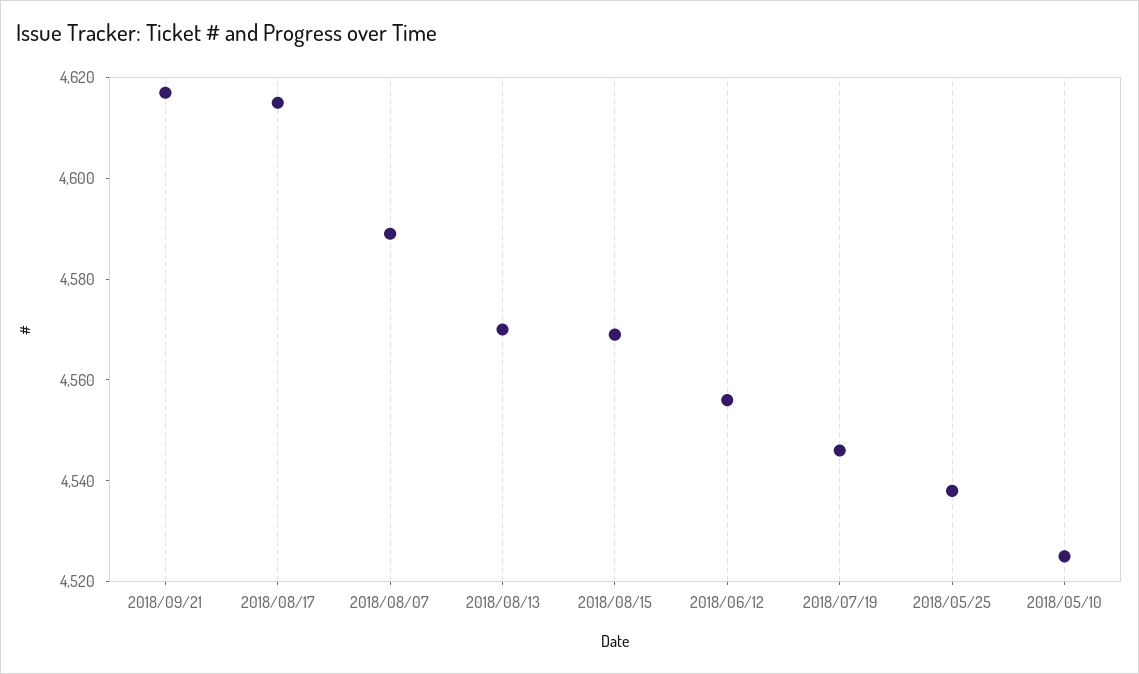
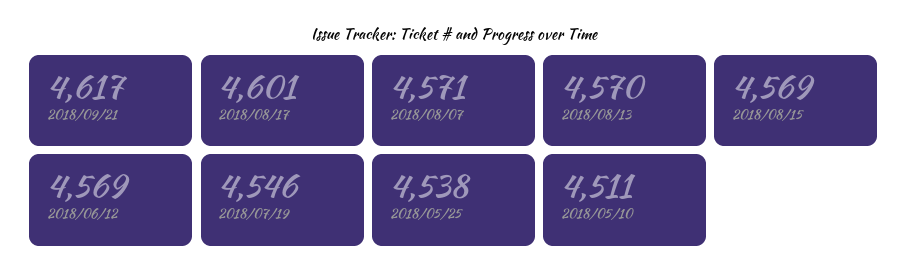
2018/08/17: 4615 -> 4601
2018/08/07: 4590 -> 4571
2018/06/12: 4555 -> 4569
2018/05/10: 4525 -> 4511

